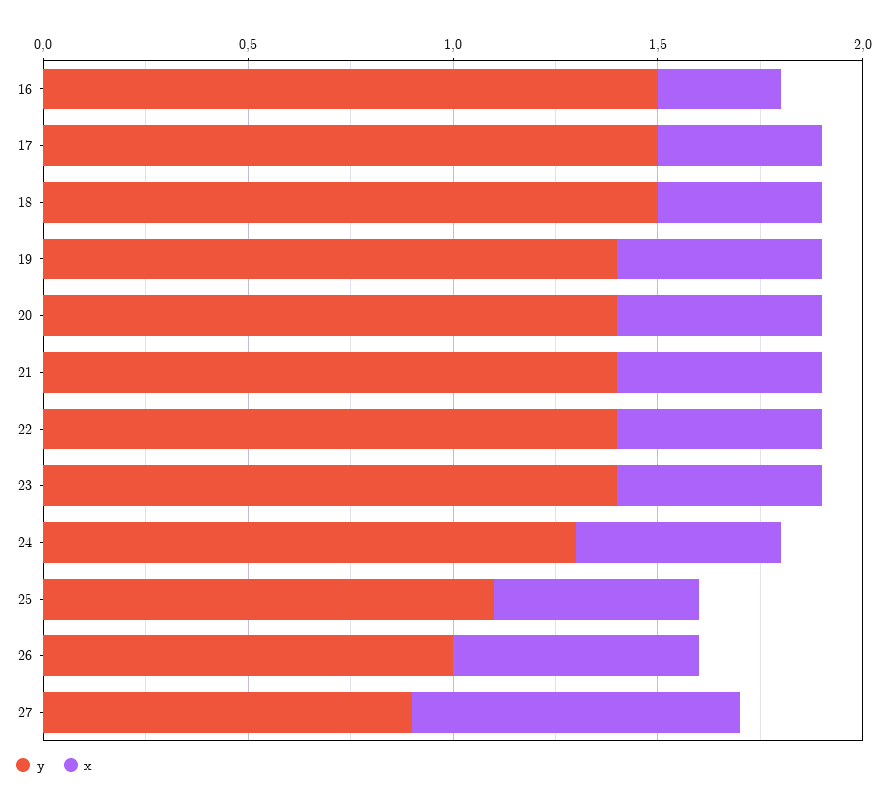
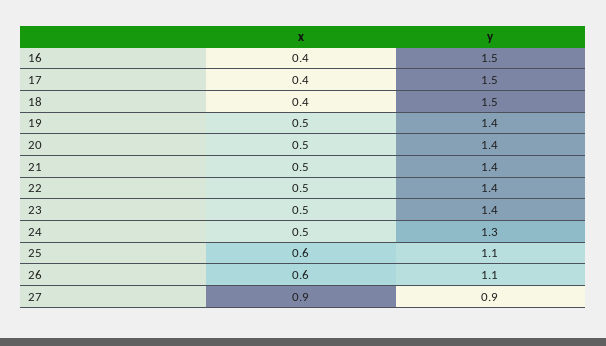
x, 16: 0.3 -> 0.4
x, 25: 0.5 -> 0.6
y, 26: 1 -> 1.1
x, 27: 0.8 -> 0.9

